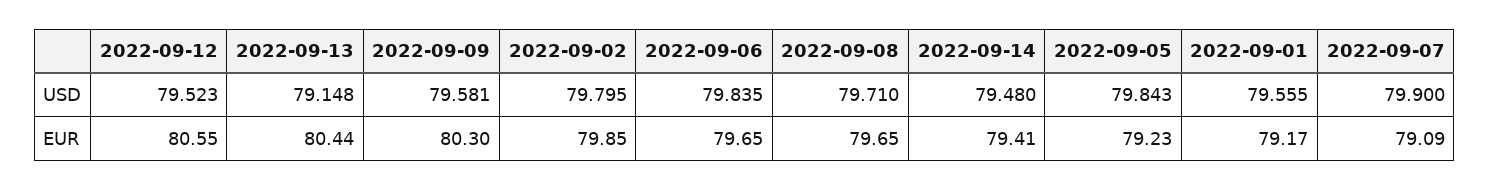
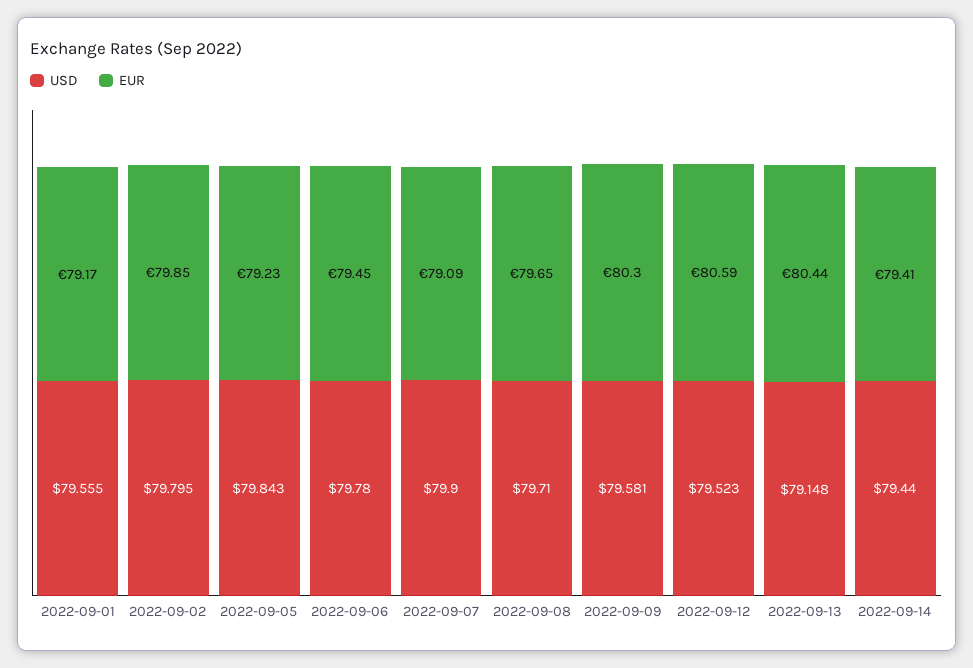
USD, 2022-09-06: 79.835 -> 79.78
USD, 2022-09-14: 79.48 -> 79.44
EUR, 2022-09-12: 80.55 -> 80.59
EUR, 2022-09-06: 79.65 -> 79.45

